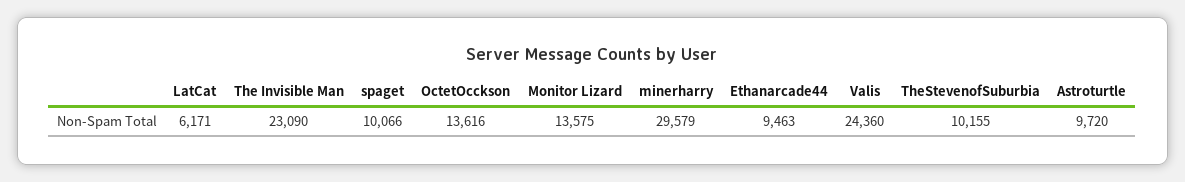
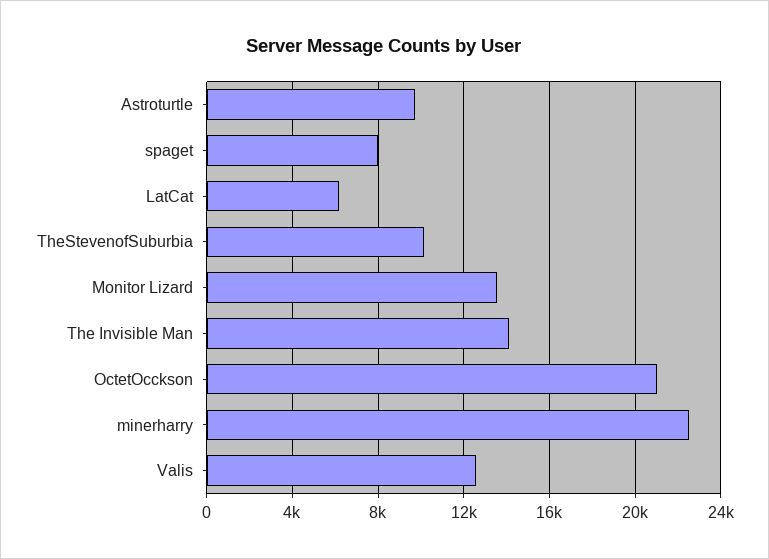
The Invisible Man: 23090 -> 14000
spaget: 10066 -> 8000
OctetOcckson: 13616 -> 21000
minerharry: 29579 -> 22500
Ethanarcade44: 9463 -> none
Valis: 24360 -> 12500

